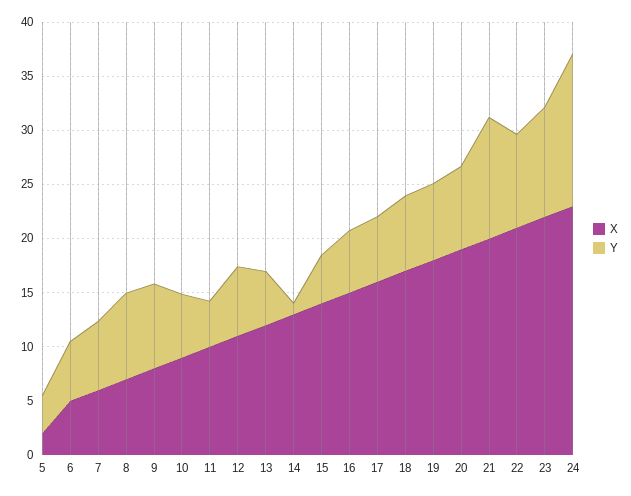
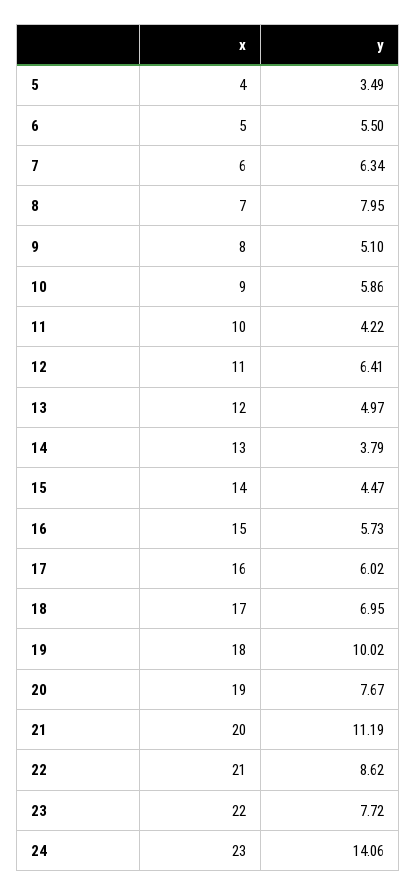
X, 5: 2 -> 4
Y, 9: 8 -> 5.1
Y, 14: 1 -> 3.79
Y, 19: 7 -> 10.02
Y, 23: 10 -> 7.72

